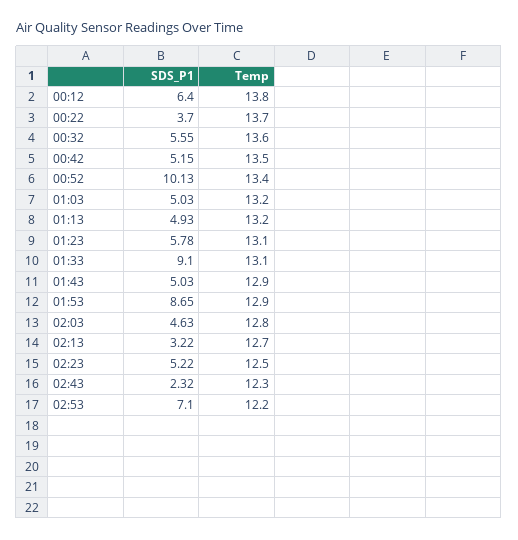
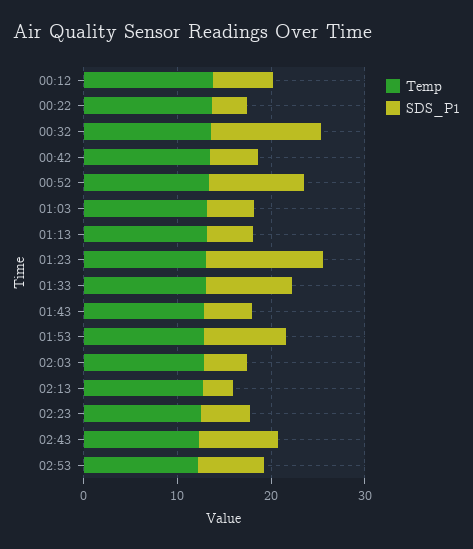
SDS_P1, 00:32: 5.55 -> 12
SDS_P1, 01:23: 5.78 -> 12
SDS_P1, 02:43: 2.32 -> 8

